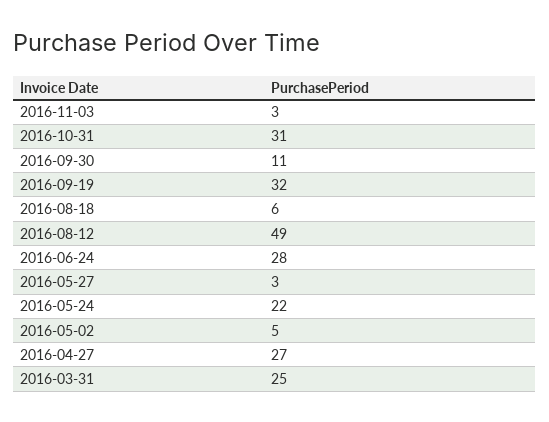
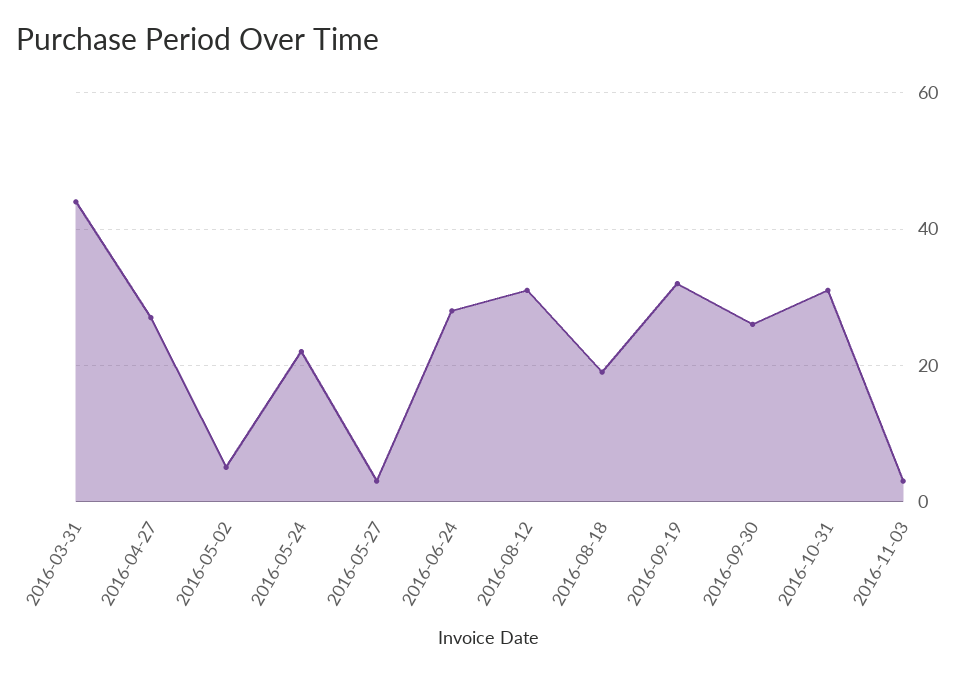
2016-09-30: 11 -> 25
2016-08-18: 6 -> 20
2016-08-12: 49 -> 30
2016-03-31: 25 -> 45

